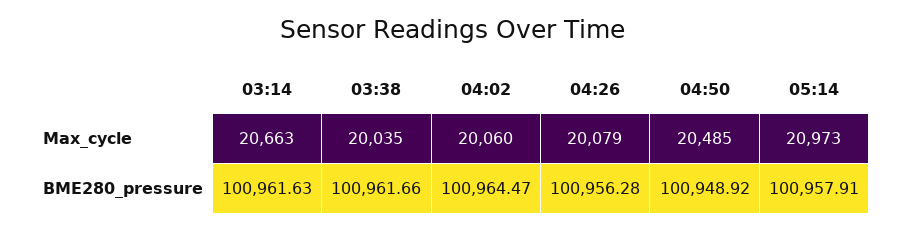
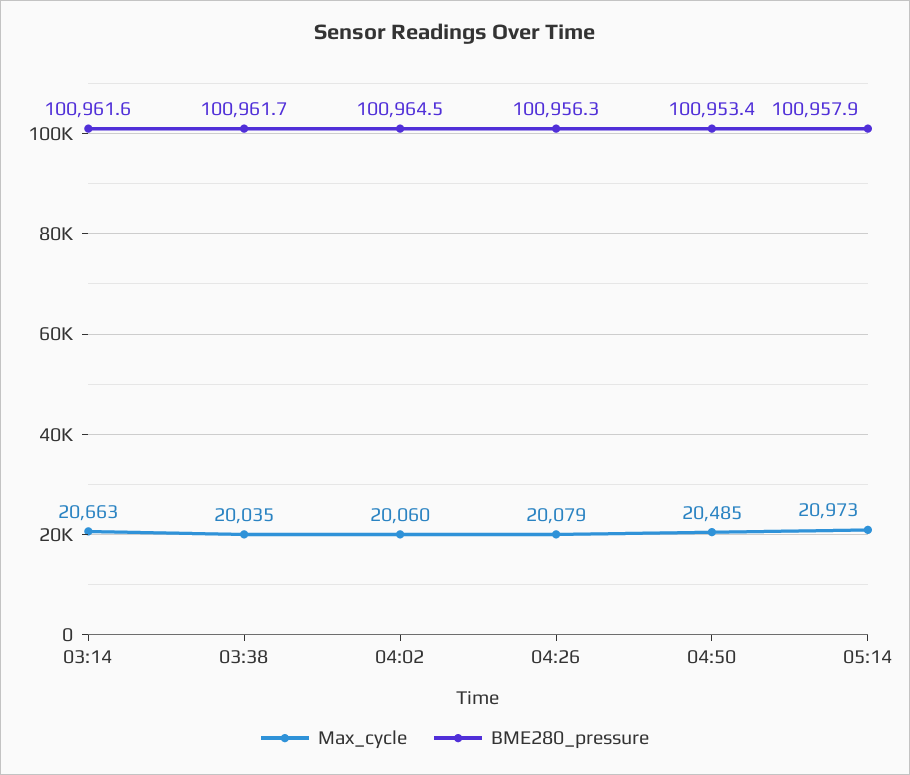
BME280_pressure, 04:50: 100948.92 -> 100953.4

